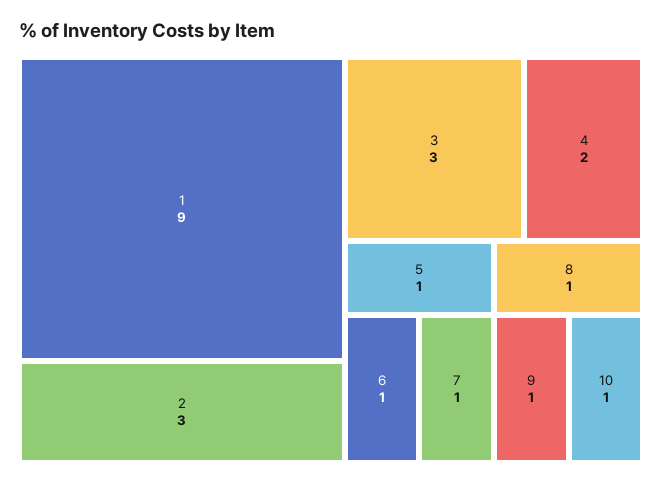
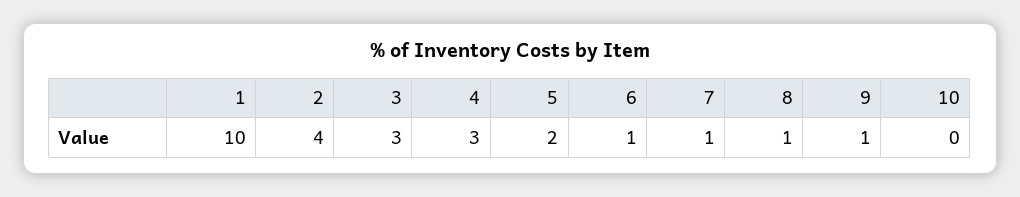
1: 9 -> 10
2: 3 -> 4
4: 2 -> 3
5: 1 -> 2
10: 1 -> 0

